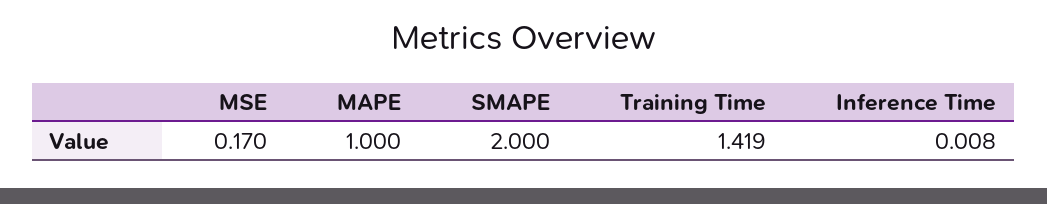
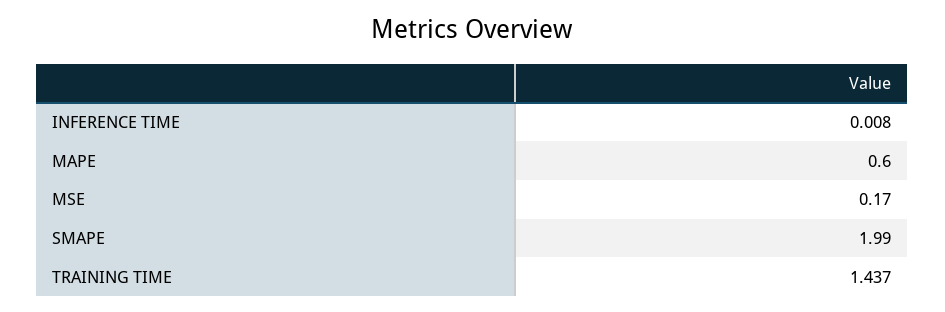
MAPE: 1 -> 0.6
SMAPE: 2 -> 1.99
Training Time: 1.419 -> 1.437

